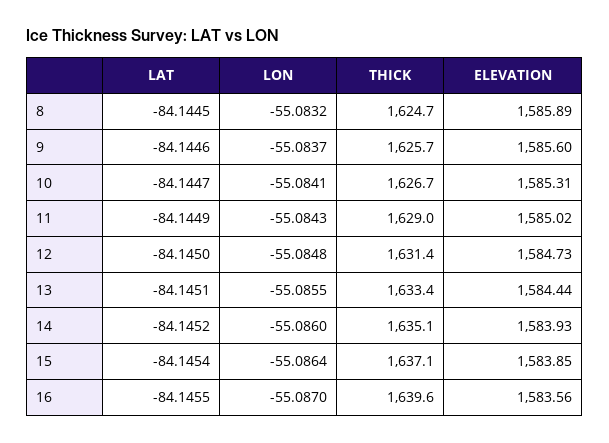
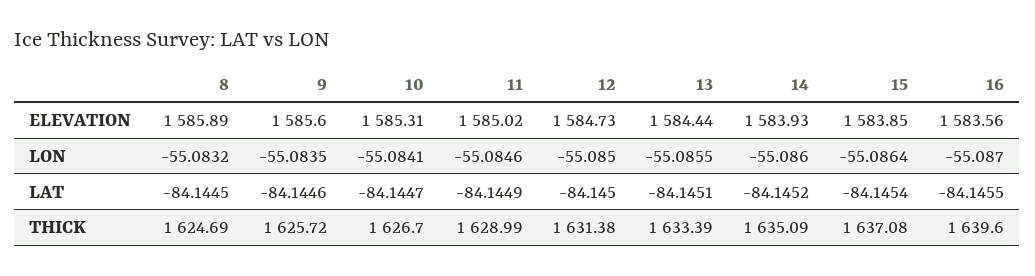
LON, 9: -55.0837 -> -55.0835
LON, 11: -55.0843 -> -55.0846
LON, 12: -55.0848 -> -55.085

